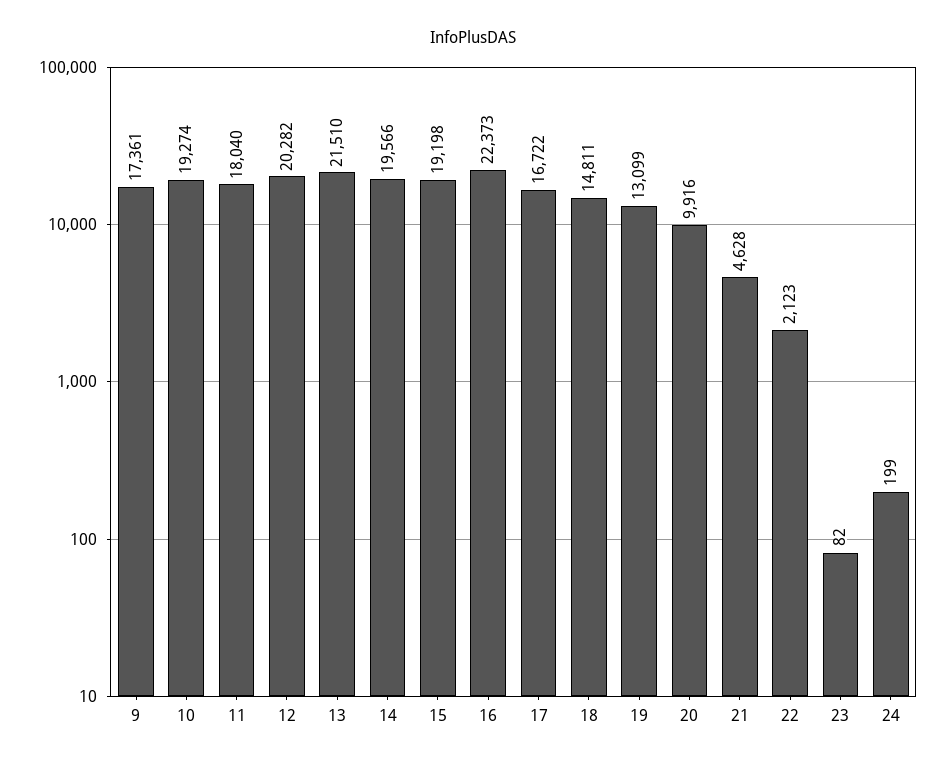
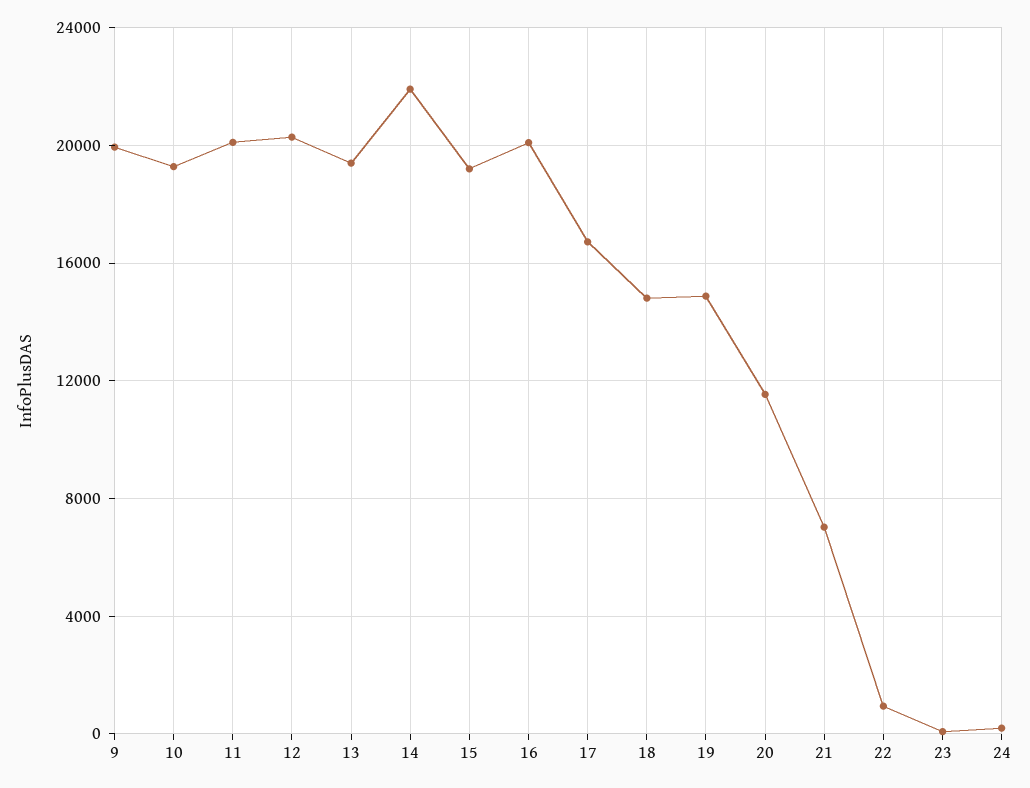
9: 17361 -> 20000
11: 18040 -> 20000
13: 21510 -> 19500
14: 19566 -> 22000
16: 22373 -> 20000
19: 13099 -> 15000
20: 9916 -> 11500
21: 4628 -> 7000
22: 2123 -> 1000

